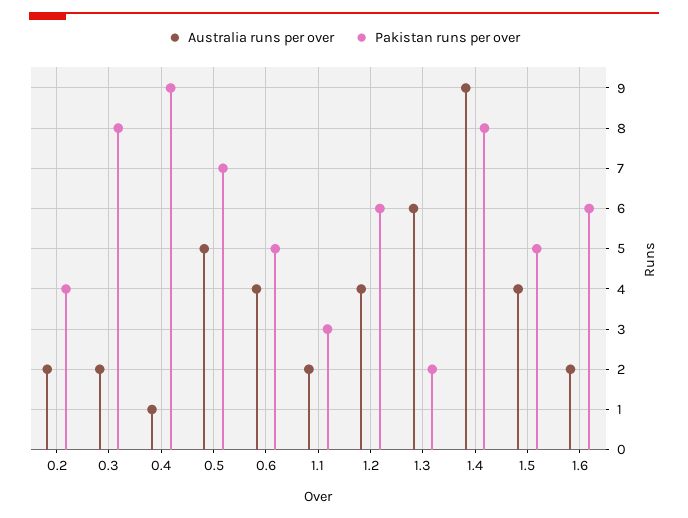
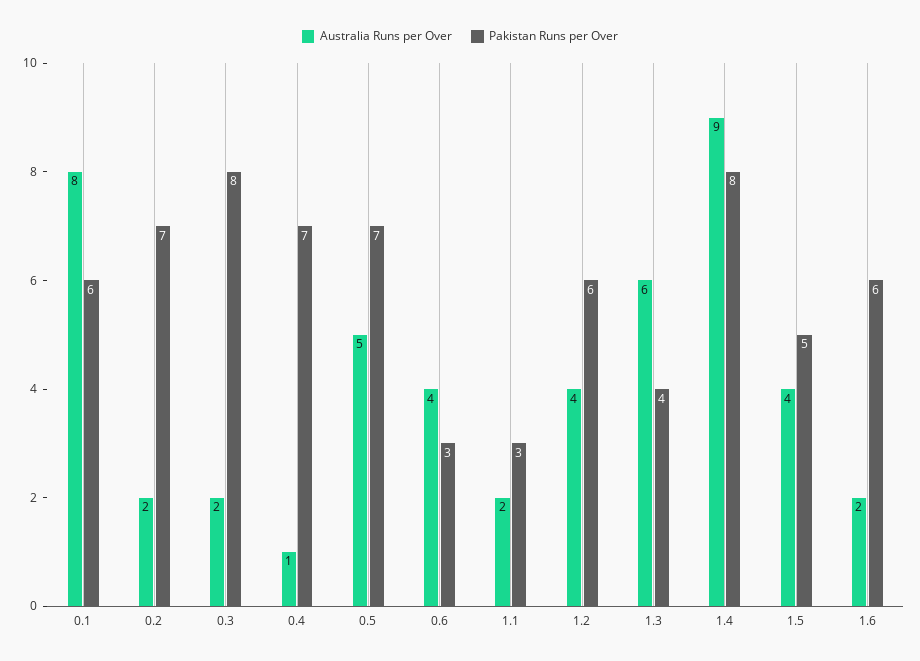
Pakistan runs per over, 0.2: 4 -> 7
Pakistan runs per over, 0.4: 9 -> 7
Pakistan runs per over, 0.6: 5 -> 3
Pakistan runs per over, 1.3: 2 -> 4
Australia runs per over, 0.1: none -> 8
Pakistan runs per over, 0.1: none -> 6

